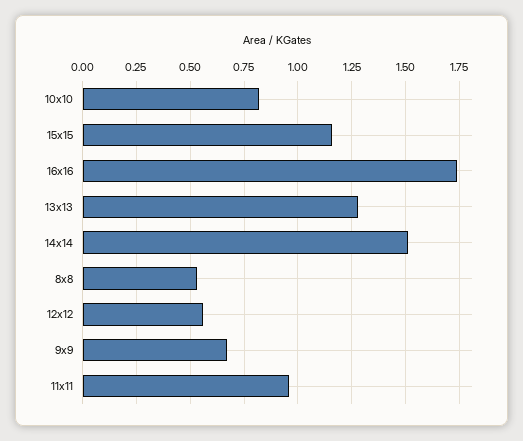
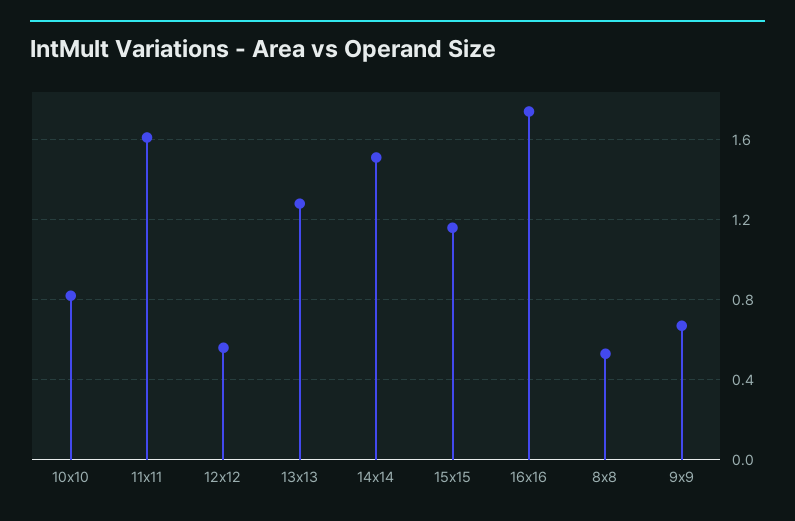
11x11: 0.95 -> 1.6

